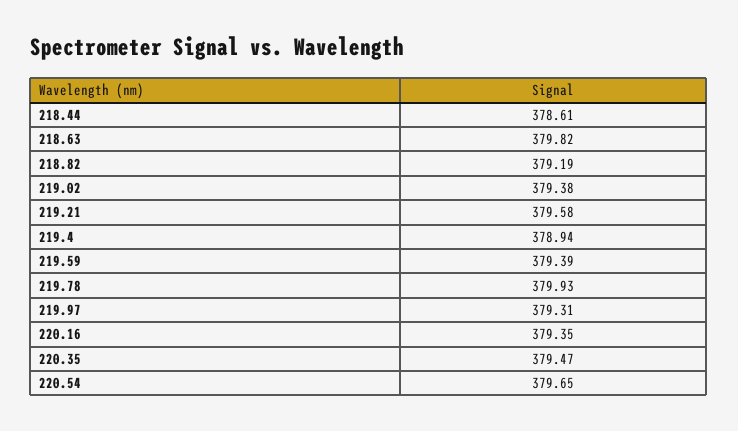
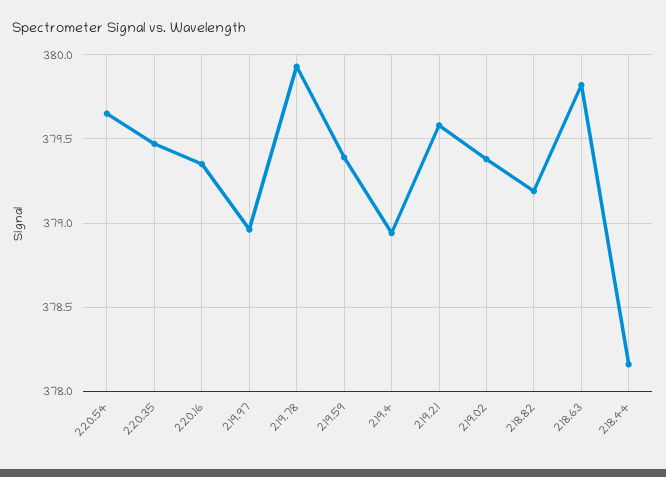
218.44: 378.61 -> 378.15
219.97: 379.31 -> 378.95

